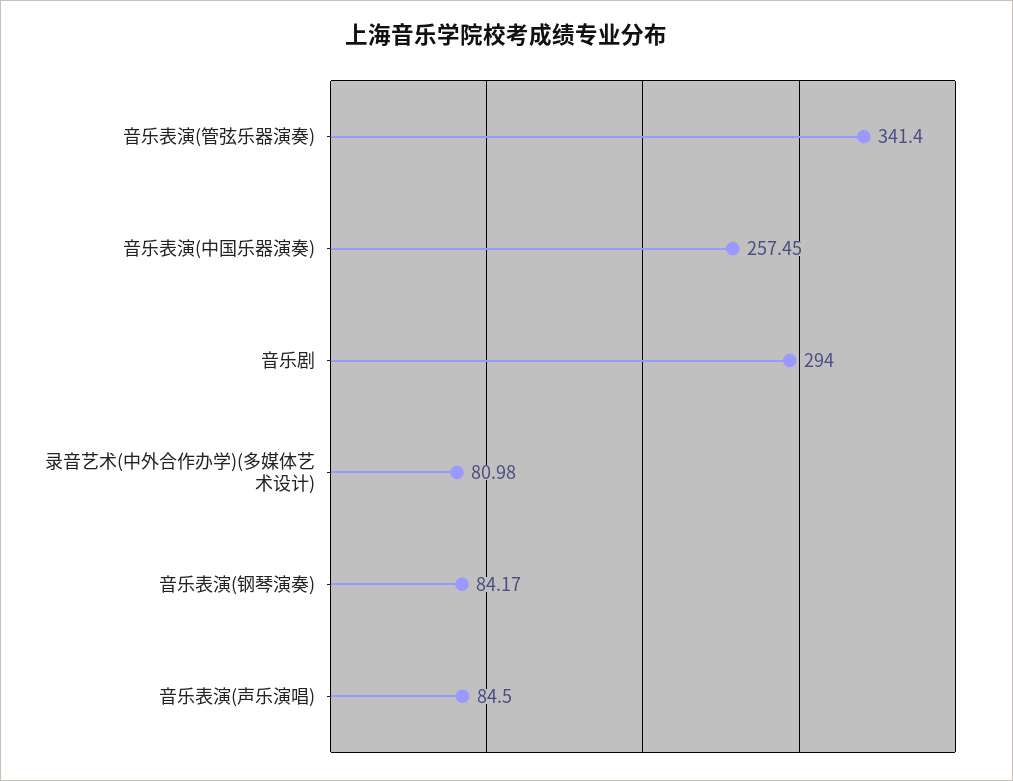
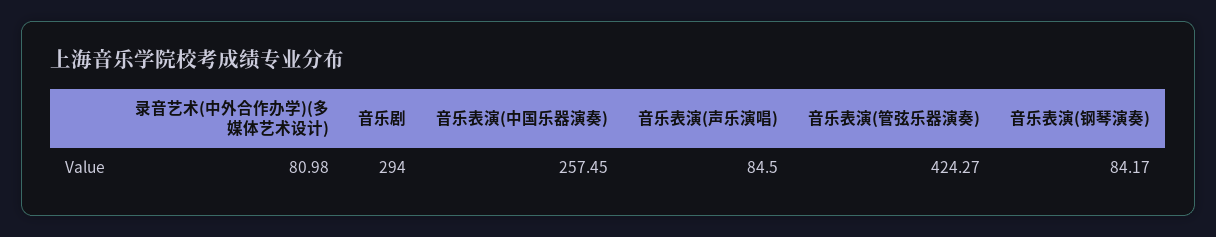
音乐表演(管弦乐器演奏): 341.4 -> 424.27

